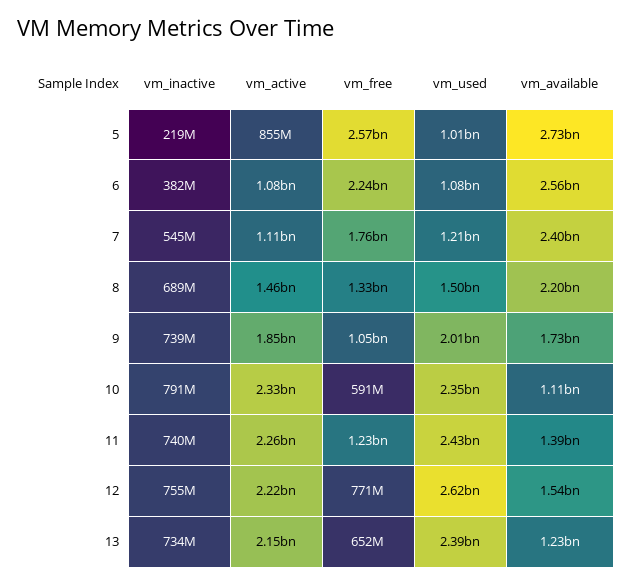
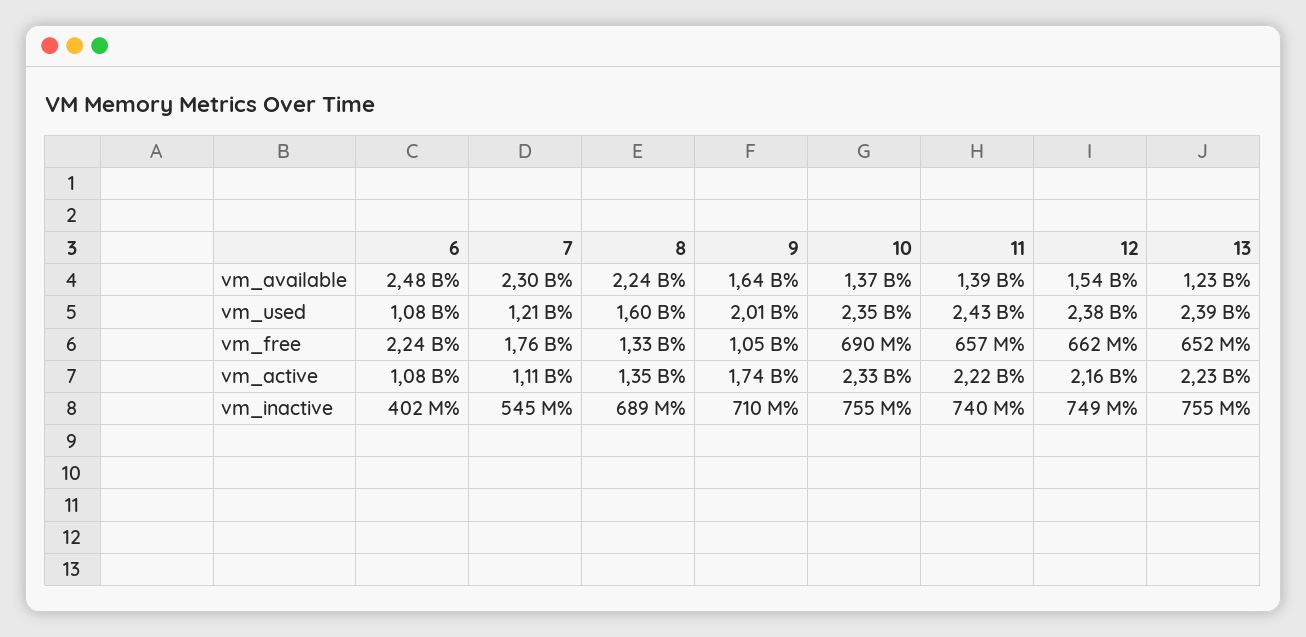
vm_inactive, 5: 219000000 -> none
vm_active, 5: 855000000 -> none
vm_free, 5: 2570000000 -> none
vm_used, 5: 1010000000 -> none
vm_available, 5: 2730000000 -> none
vm_inactive, 6: 382000000 -> 402000000
vm_available, 6: 2560000000 -> 2480000000
vm_available, 7: 2400000000 -> 2300000000
vm_active, 8: 1460000000 -> 1350000000
vm_used, 8: 1500000000 -> 1600000000
vm_available, 8: 2200000000 -> 2240000000
vm_inactive, 9: 739000000 -> 710000000
vm_active, 9: 1850000000 -> 1740000000
vm_available, 9: 1730000000 -> 1640000000
vm_inactive, 10: 791000000 -> 755000000
vm_free, 10: 591000000 -> 690000000
vm_available, 10: 1110000000 -> 1370000000
vm_active, 11: 2260000000 -> 2220000000
vm_free, 11: 1230000000 -> 657000000
vm_inactive, 12: 755000000 -> 749000000
vm_active, 12: 2220000000 -> 2160000000
vm_free, 12: 771000000 -> 662000000
vm_used, 12: 2620000000 -> 2380000000
vm_inactive, 13: 734000000 -> 755000000
vm_active, 13: 2150000000 -> 2230000000

